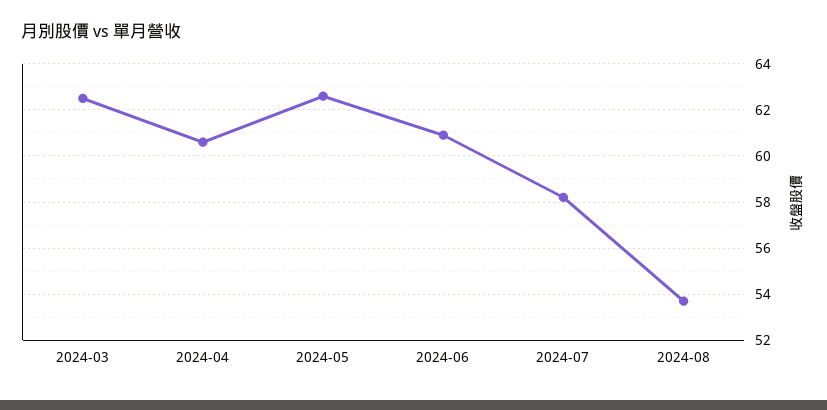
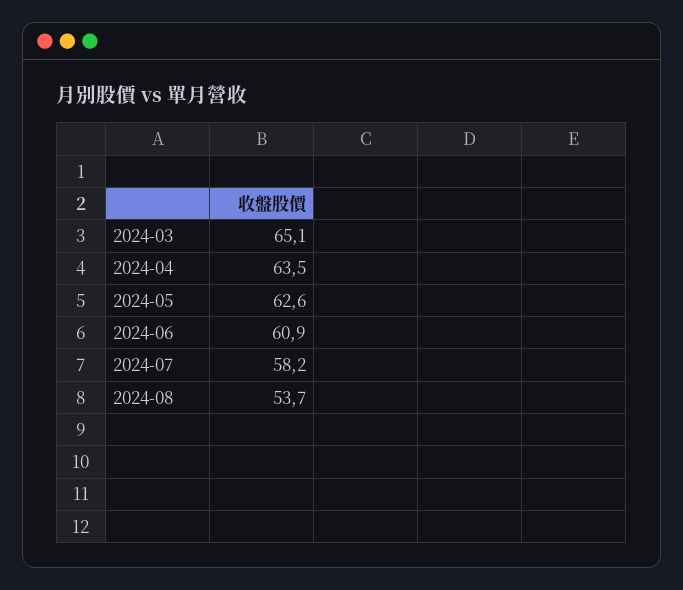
2024-03: 62.5 -> 65.1
2024-04: 60.5 -> 63.5

